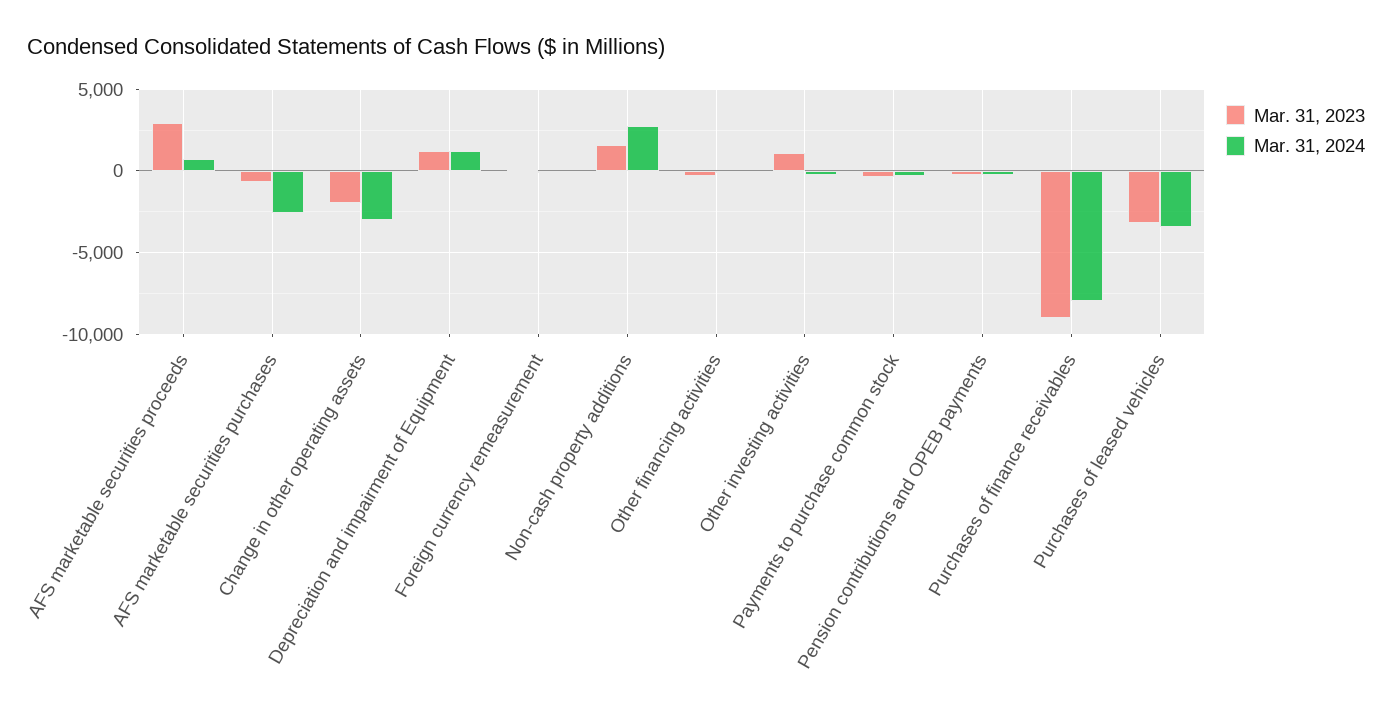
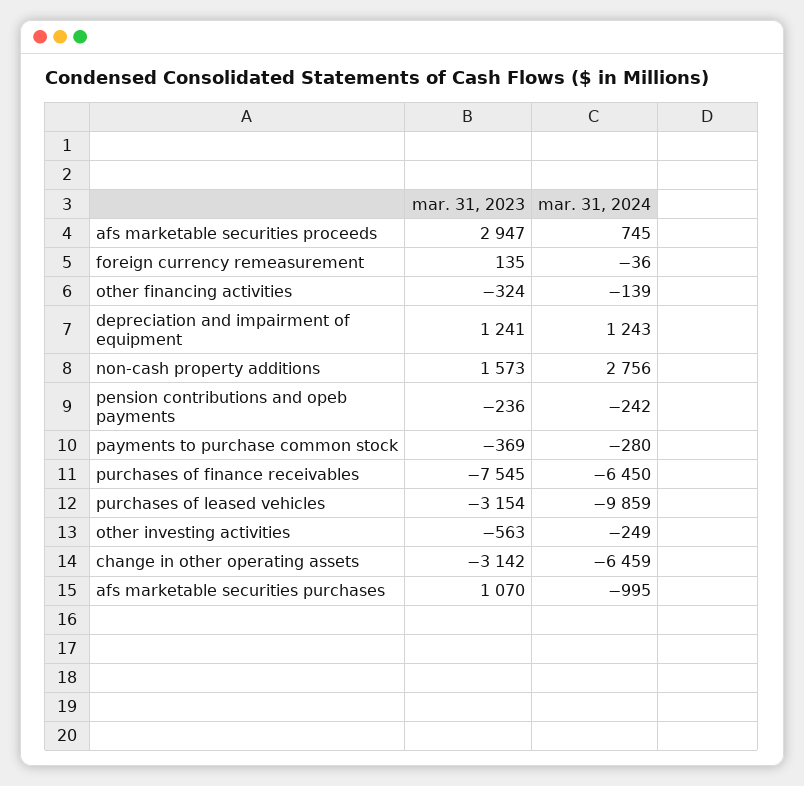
Mar. 31, 2023, AFS marketable securities purchases: -500 -> 1070
Mar. 31, 2024, AFS marketable securities purchases: -2500 -> -995
Mar. 31, 2023, Change in other operating assets: -2000 -> -3142
Mar. 31, 2024, Change in other operating assets: -3000 -> -6459
Mar. 31, 2023, Other investing activities: 1000 -> -563
Mar. 31, 2023, Purchases of finance receivables: -9000 -> -7545
Mar. 31, 2024, Purchases of finance receivables: -8000 -> -6450
Mar. 31, 2024, Purchases of leased vehicles: -3500 -> -9859

